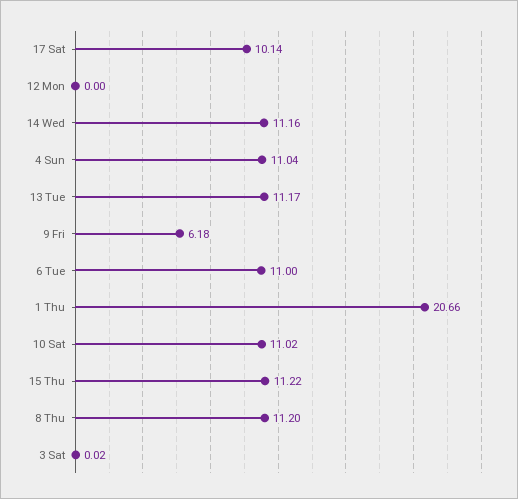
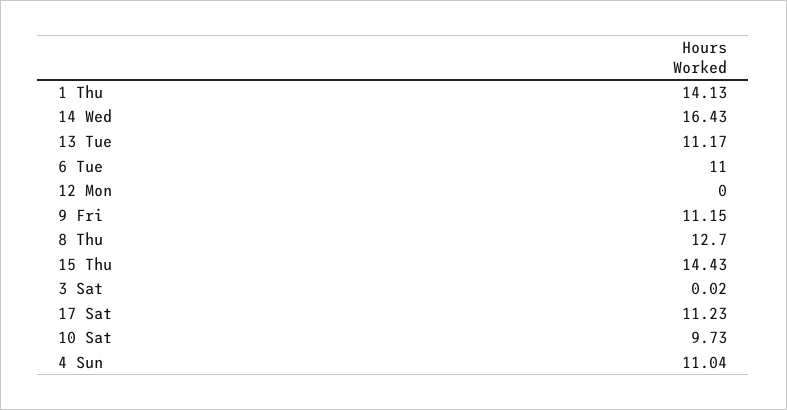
17 Sat: 10.14 -> 11.23
14 Wed: 11.16 -> 16.43
9 Fri: 6.18 -> 11.15
1 Thu: 20.66 -> 14.13
10 Sat: 11.02 -> 9.73
15 Thu: 11.22 -> 14.43
8 Thu: 11.2 -> 12.7

